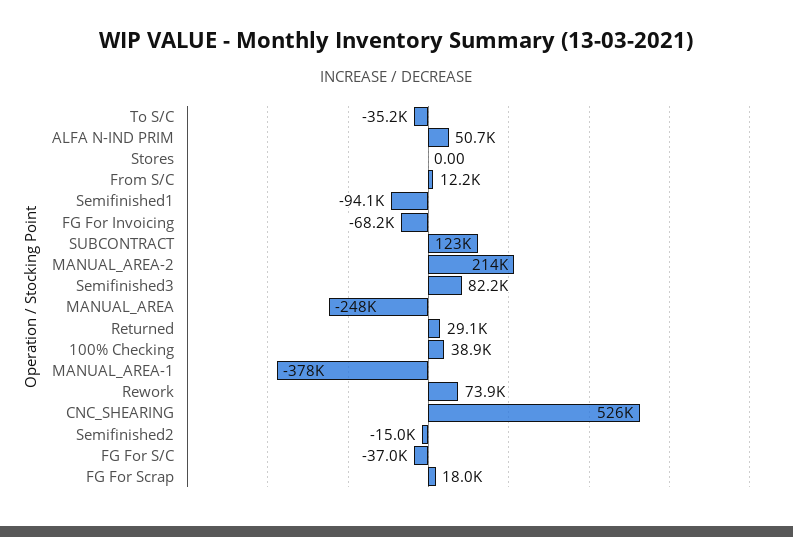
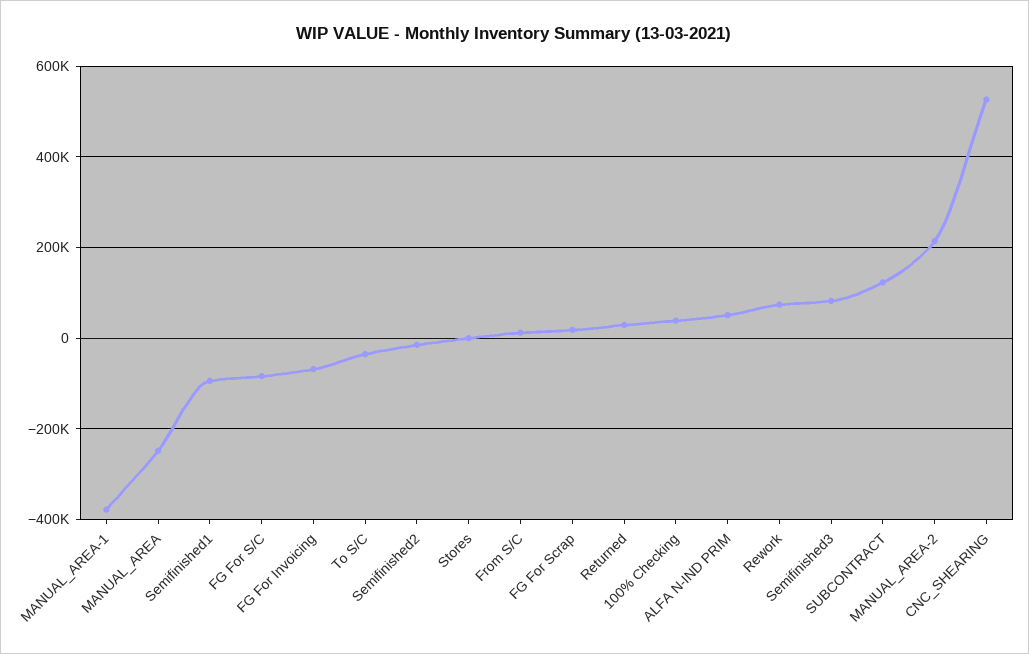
FG For S/C: -37000 -> -80000

